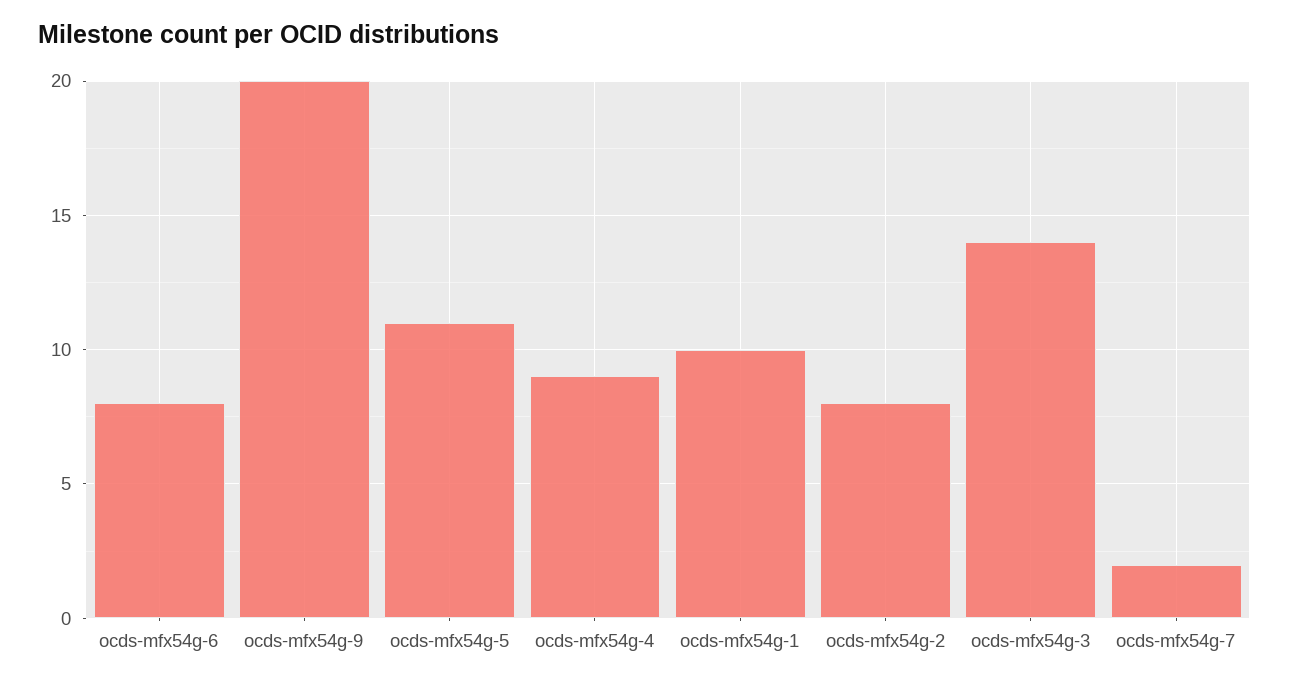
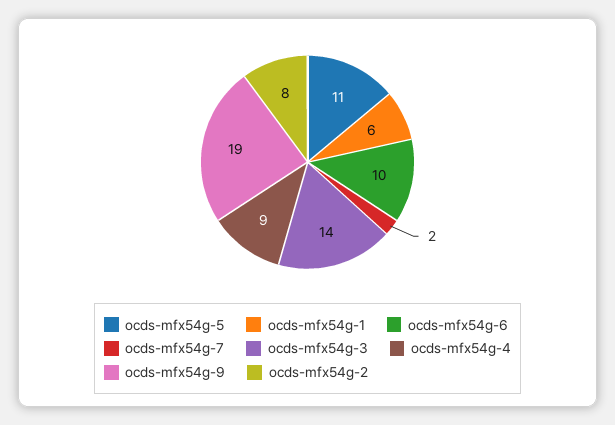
ocds-mfx54g-6: 8 -> 10
ocds-mfx54g-9: 20 -> 19
ocds-mfx54g-1: 10 -> 6

